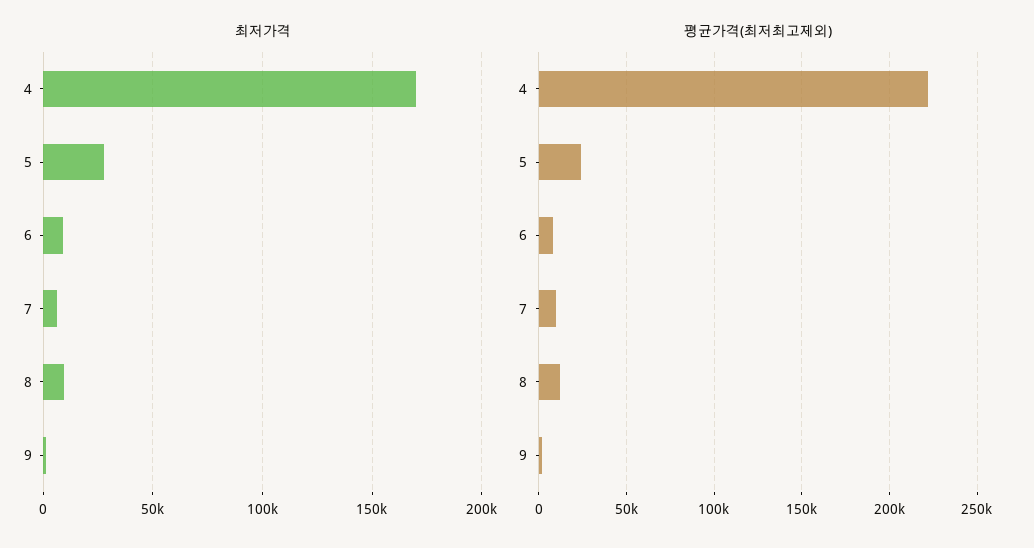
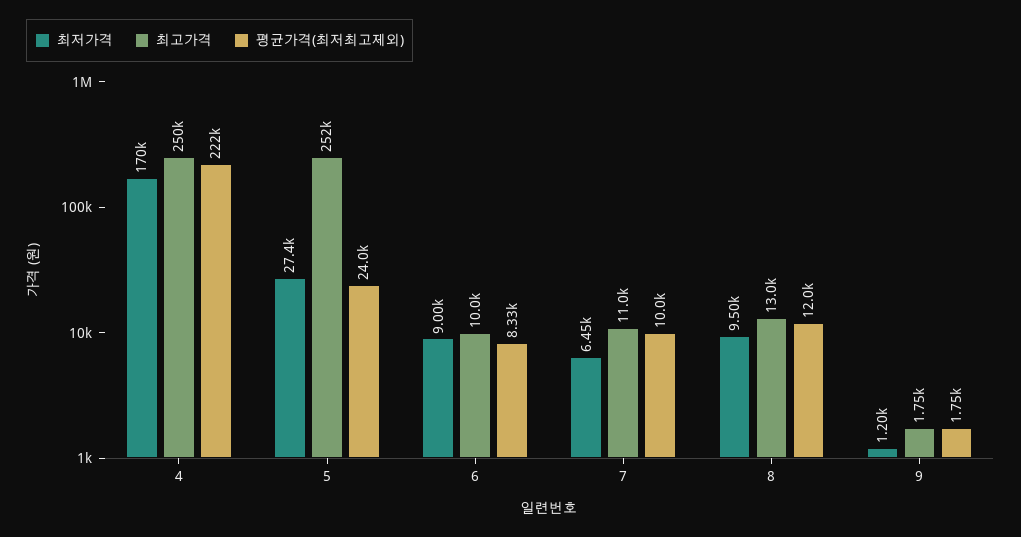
최고가격, 4: none -> 250000
최고가격, 5: none -> 252000
최고가격, 6: none -> 10000
최고가격, 7: none -> 11000
최고가격, 8: none -> 13000
최고가격, 9: none -> 1750

